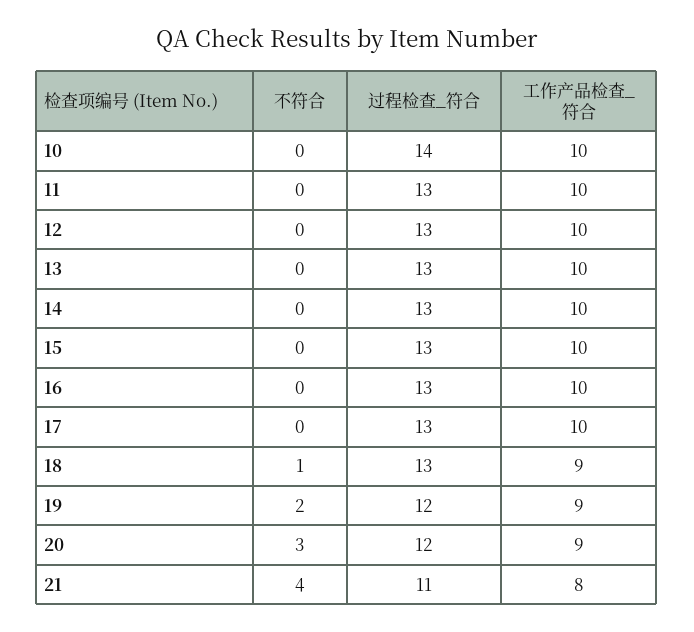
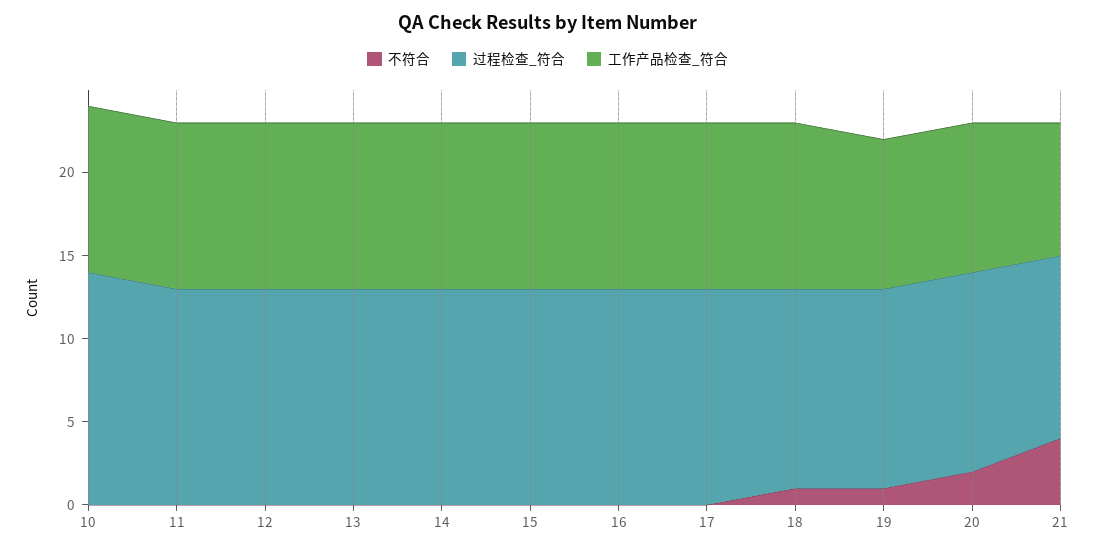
过程检查_符合, 18: 13 -> 12
工作产品检查_符合, 18: 9 -> 10
不符合, 19: 2 -> 1
不符合, 20: 3 -> 2

